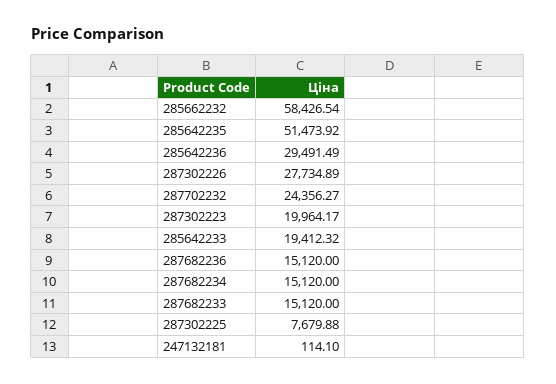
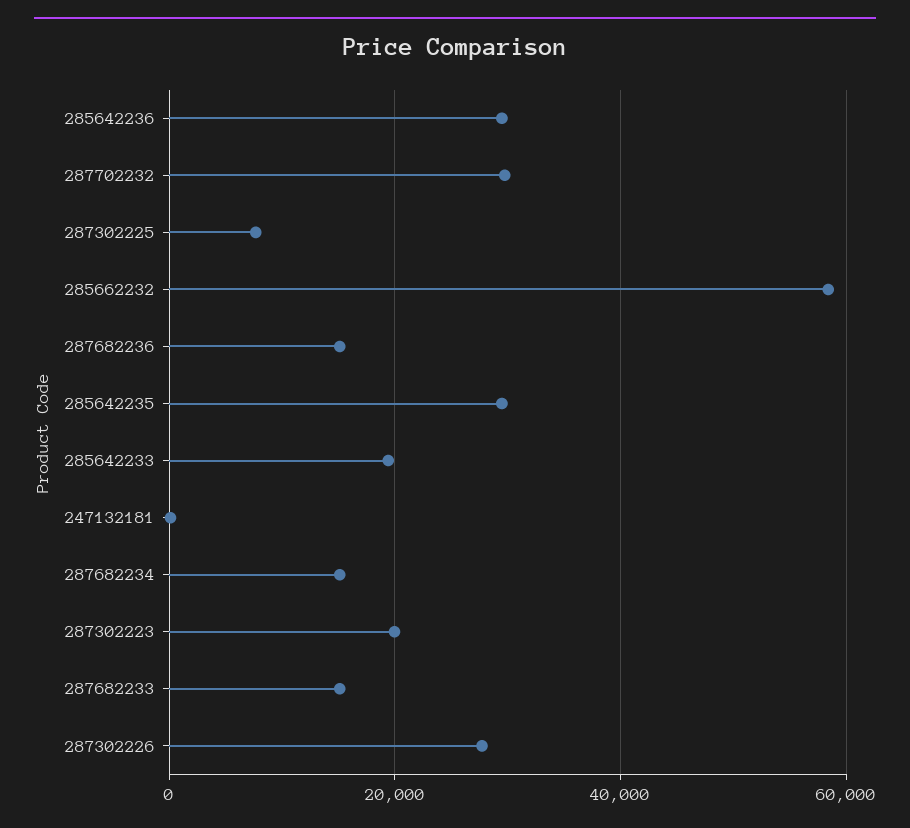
285642235: 51473.92 -> 30000
287702232: 24356.27 -> 30000

